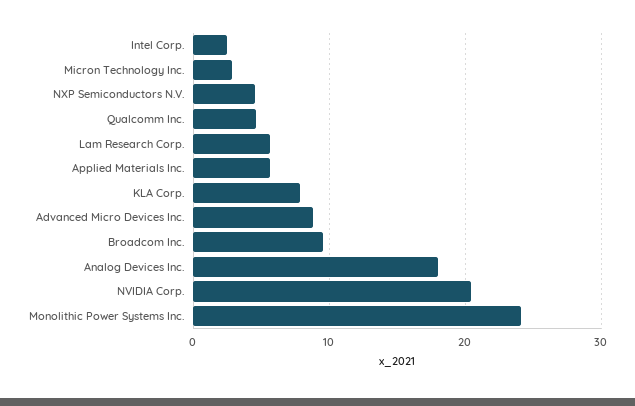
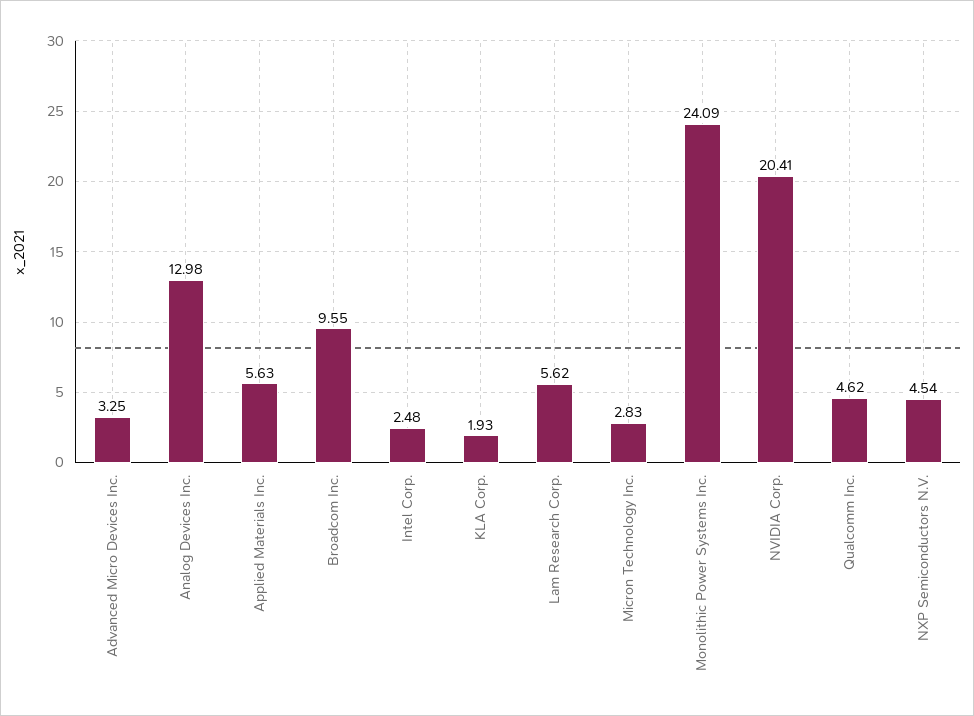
KLA Corp.: 8 -> 1.93
Advanced Micro Devices Inc.: 9 -> 3.25
Analog Devices Inc.: 18 -> 12.98

